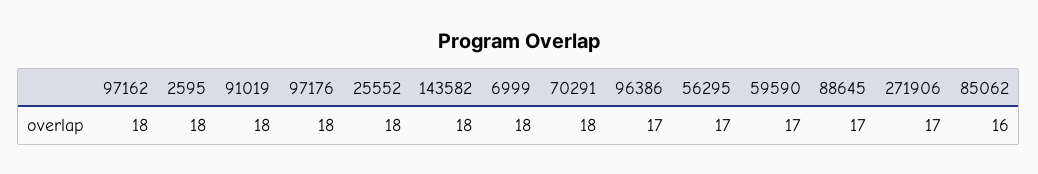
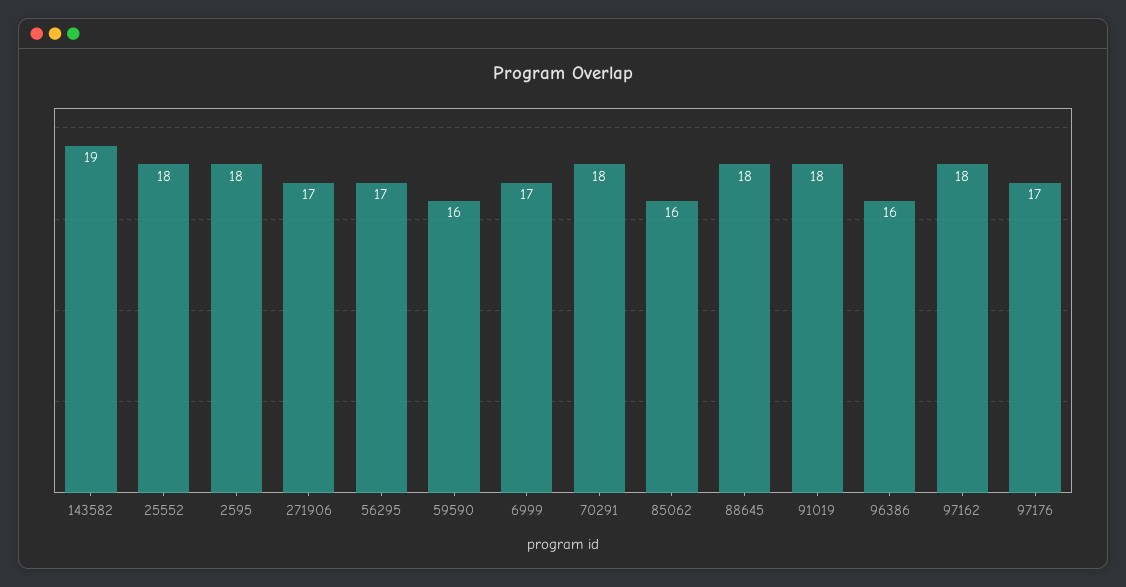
97176: 18 -> 17
143582: 18 -> 19
6999: 18 -> 17
96386: 17 -> 16
59590: 17 -> 16
88645: 17 -> 18

